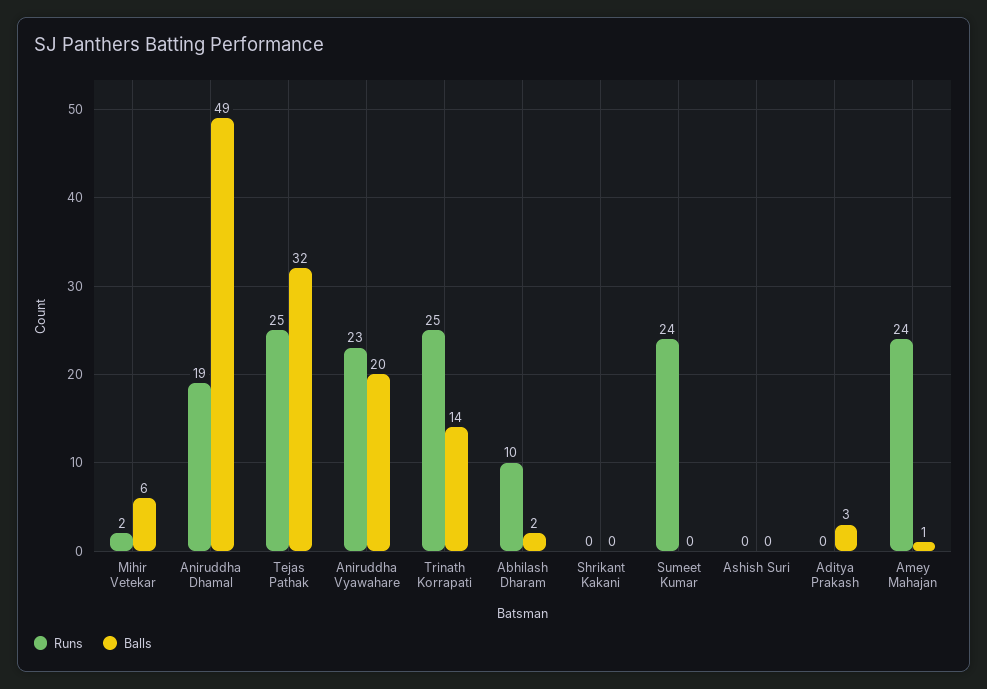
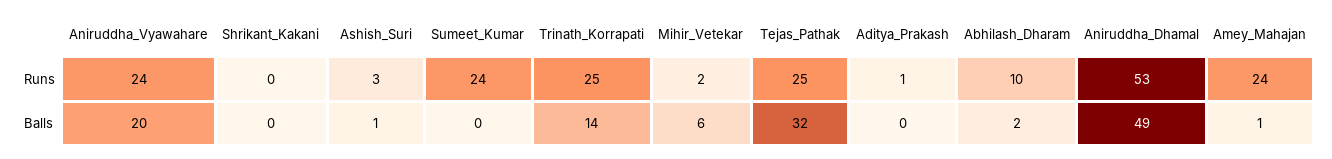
Runs, Aniruddha Dhamal: 19 -> 53
Runs, Aniruddha Vyawahare: 23 -> 24
Runs, Ashish Suri: 0 -> 3
Balls, Ashish Suri: 0 -> 1
Runs, Aditya Prakash: 0 -> 1
Balls, Aditya Prakash: 3 -> 0

